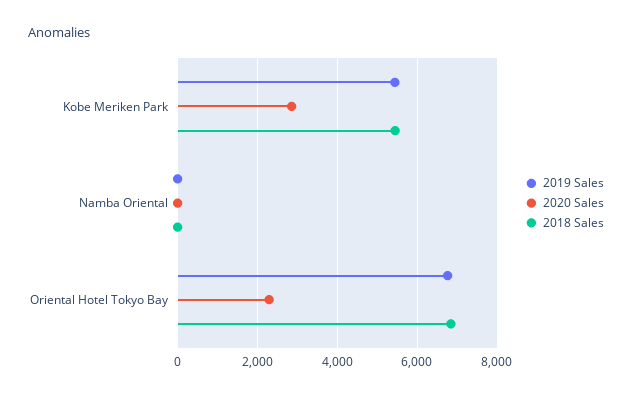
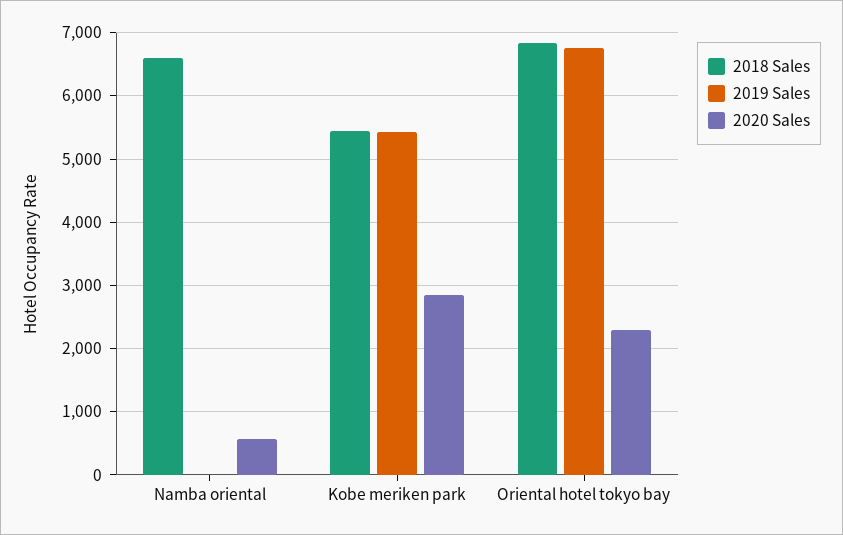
2020 Sales, Namba Oriental: 0 -> 600
2018 Sales, Namba Oriental: 0 -> 6600

